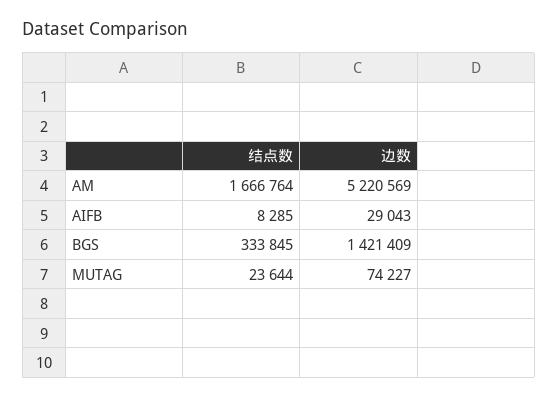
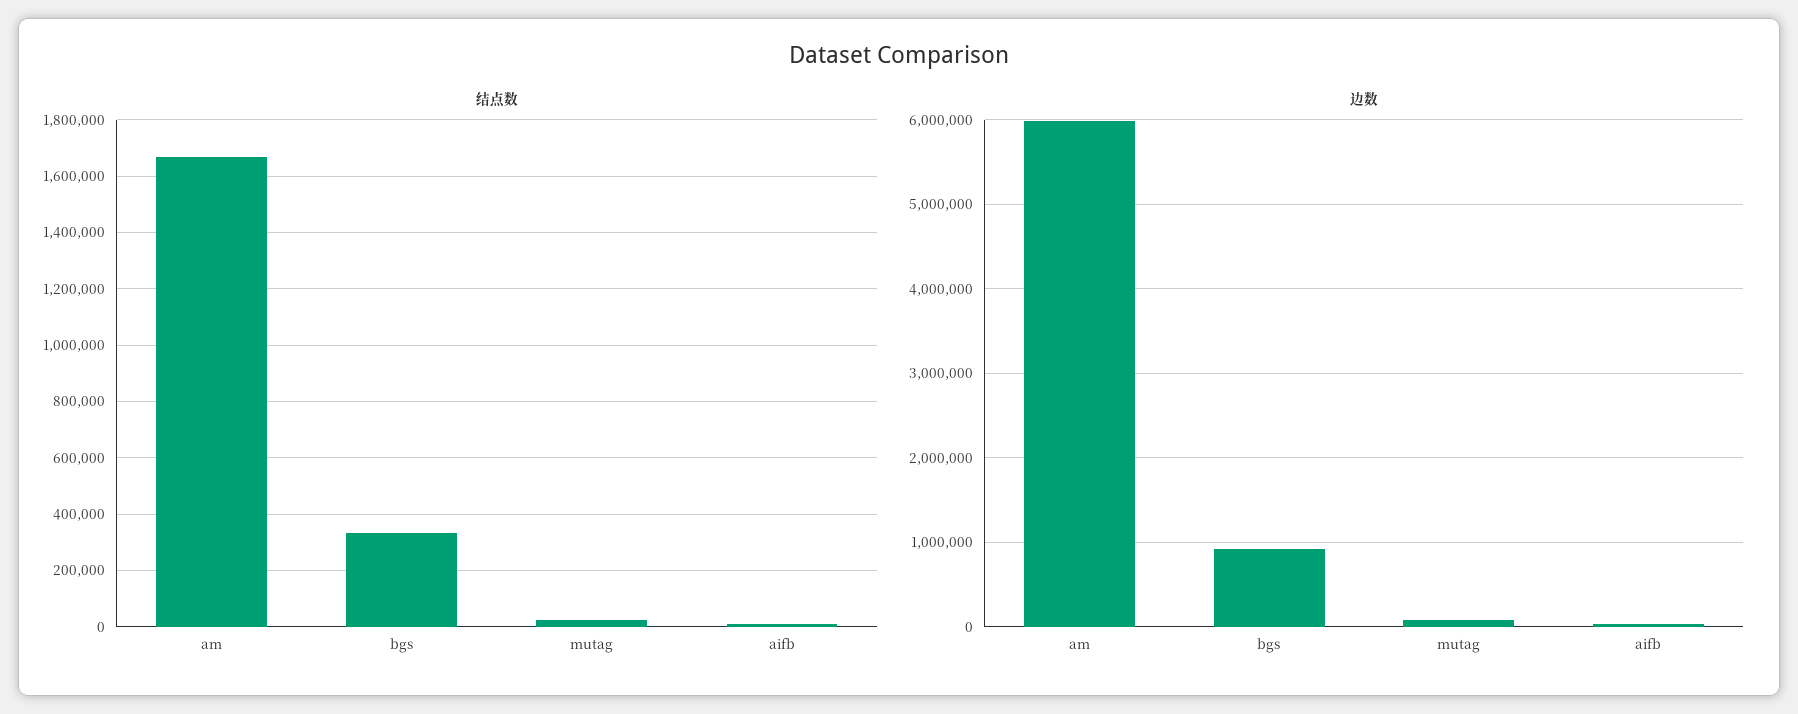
边数, AM: 5220569 -> 6000000
边数, BGS: 1421409 -> 900000

